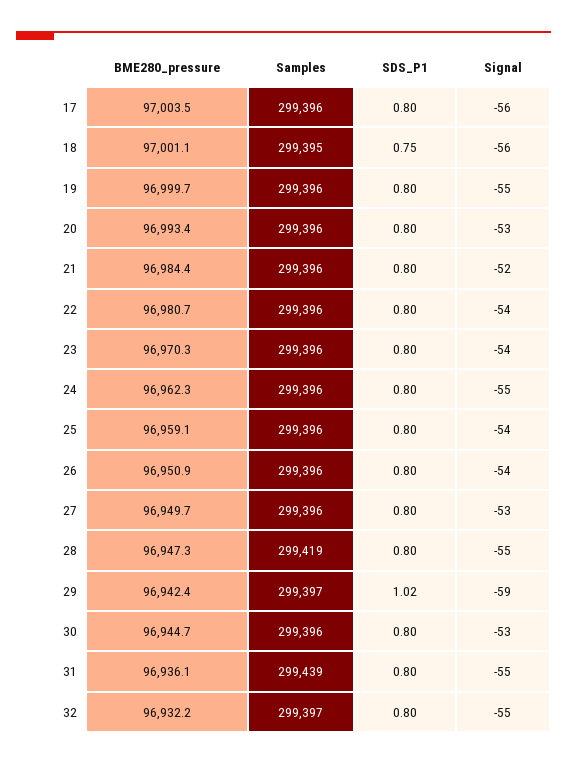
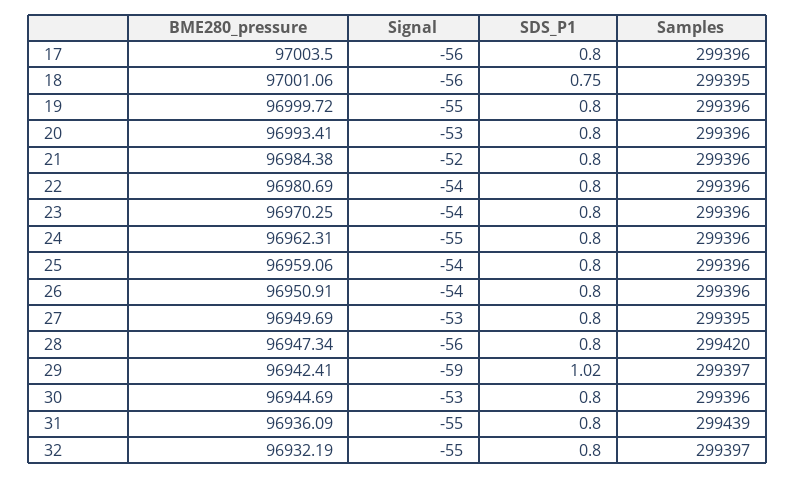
Samples, 27: 299396 -> 299395
Samples, 28: 299419 -> 299420
Signal, 28: -55 -> -56

